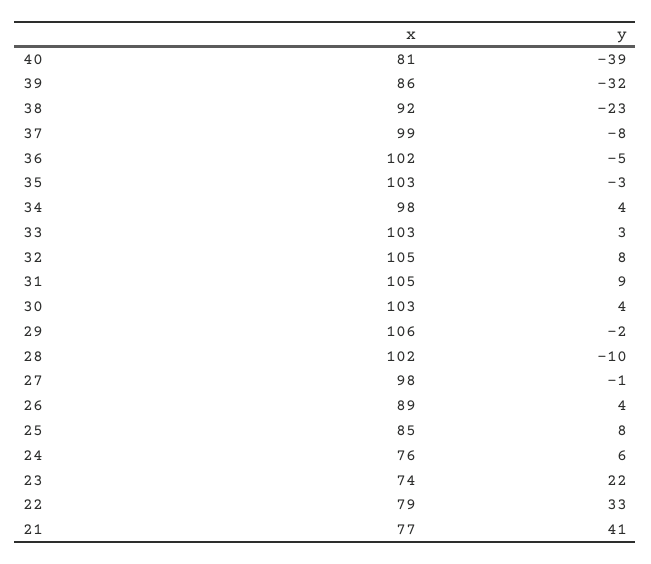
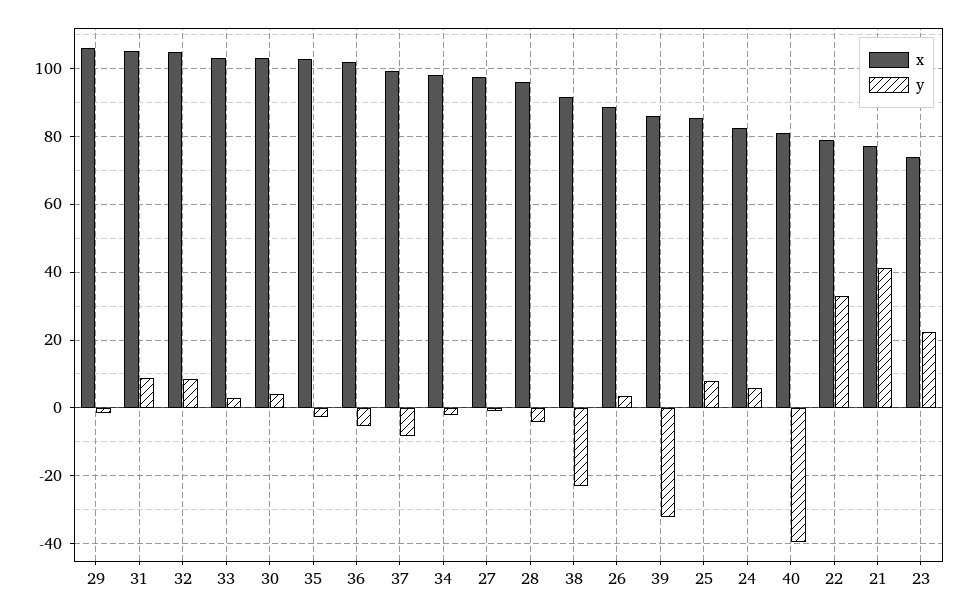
y, 34: 4 -> -2
x, 28: 102 -> 96
y, 28: -10 -> -4
x, 24: 76 -> 82

